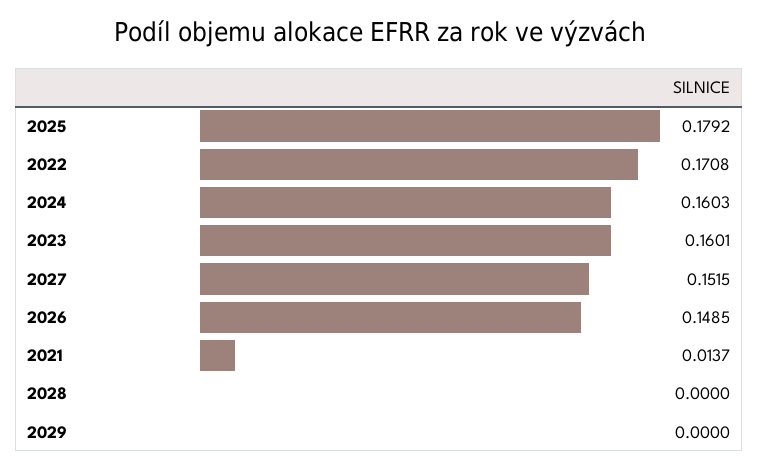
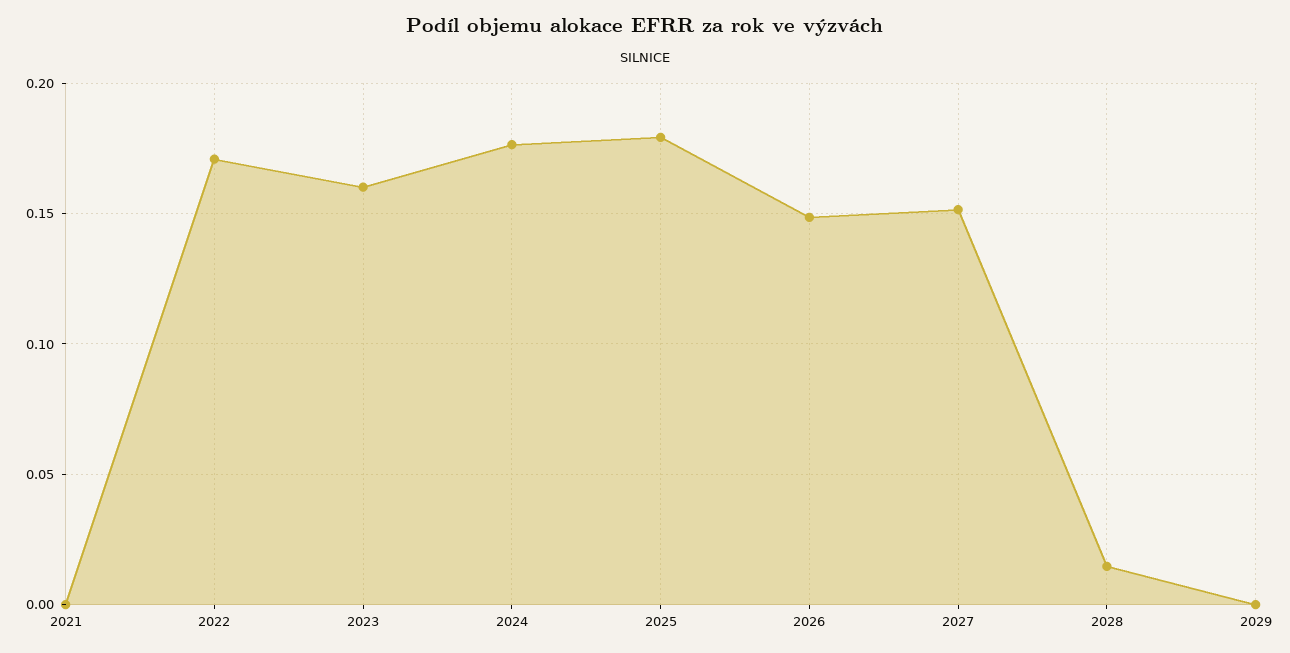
2024: 0.1603 -> 0.175
2021: 0.0137 -> 0
2028: 0 -> 0.015

